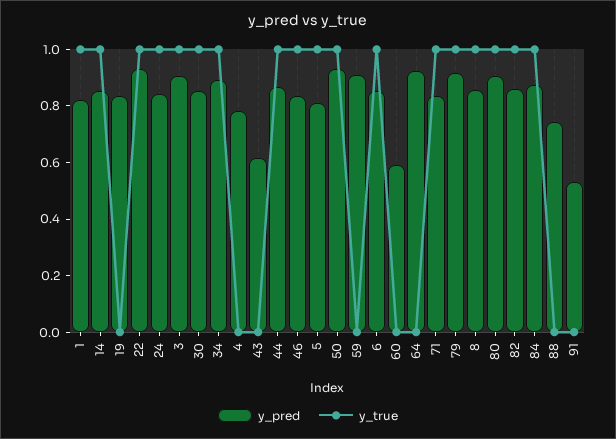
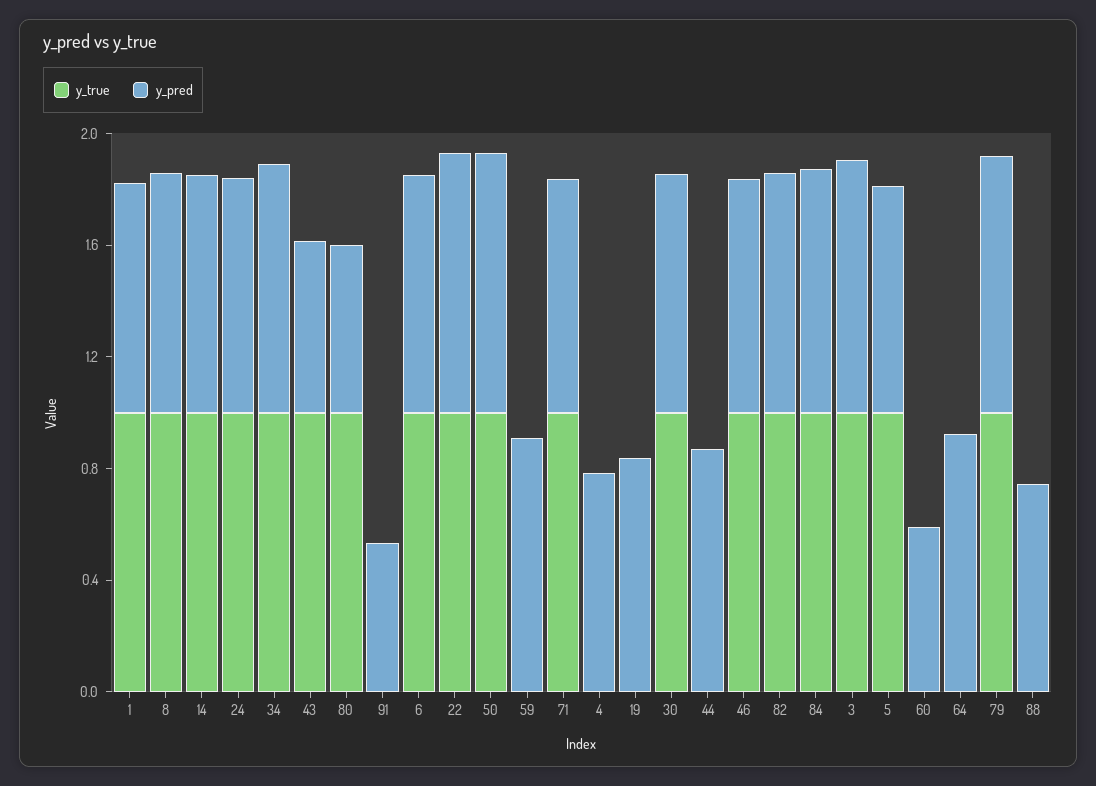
y_true, 43: 0 -> 1
y_true, 44: 1 -> 0
y_pred, 80: 0.9 -> 0.6

